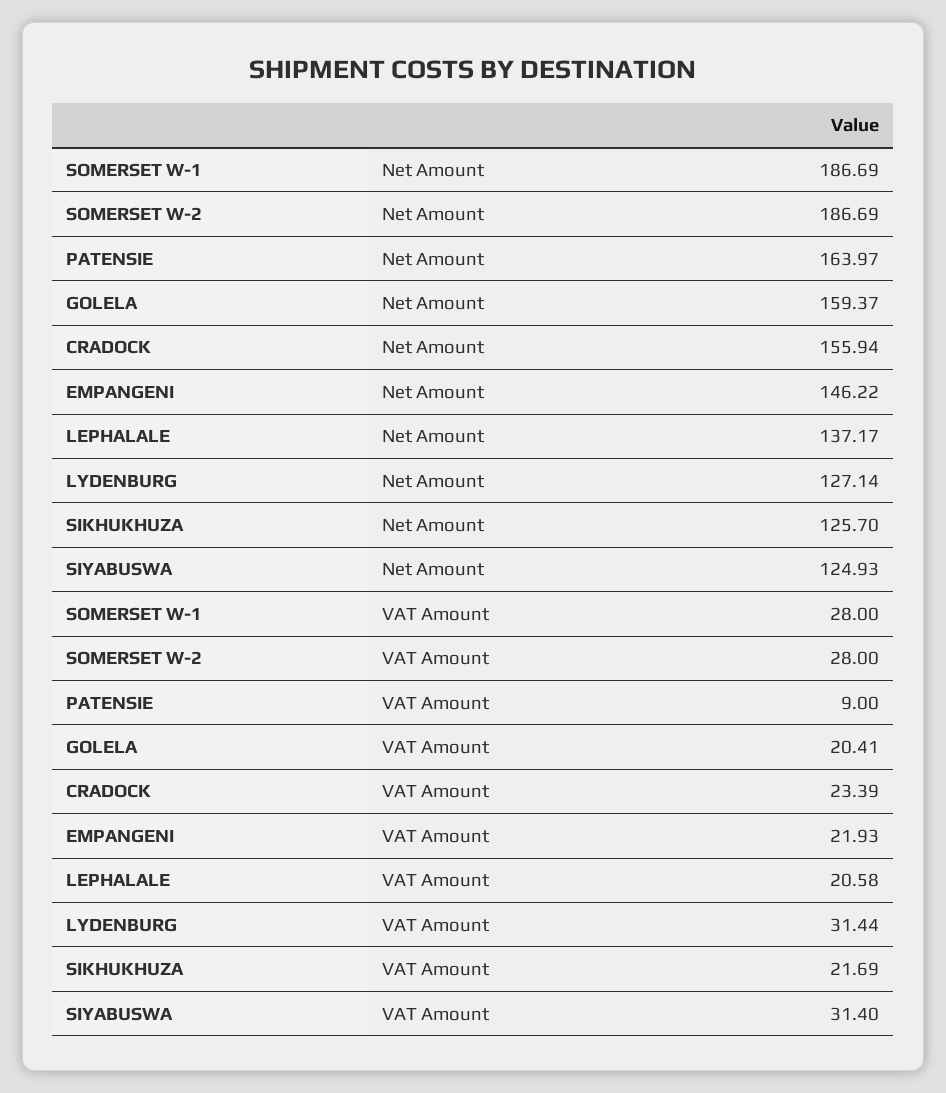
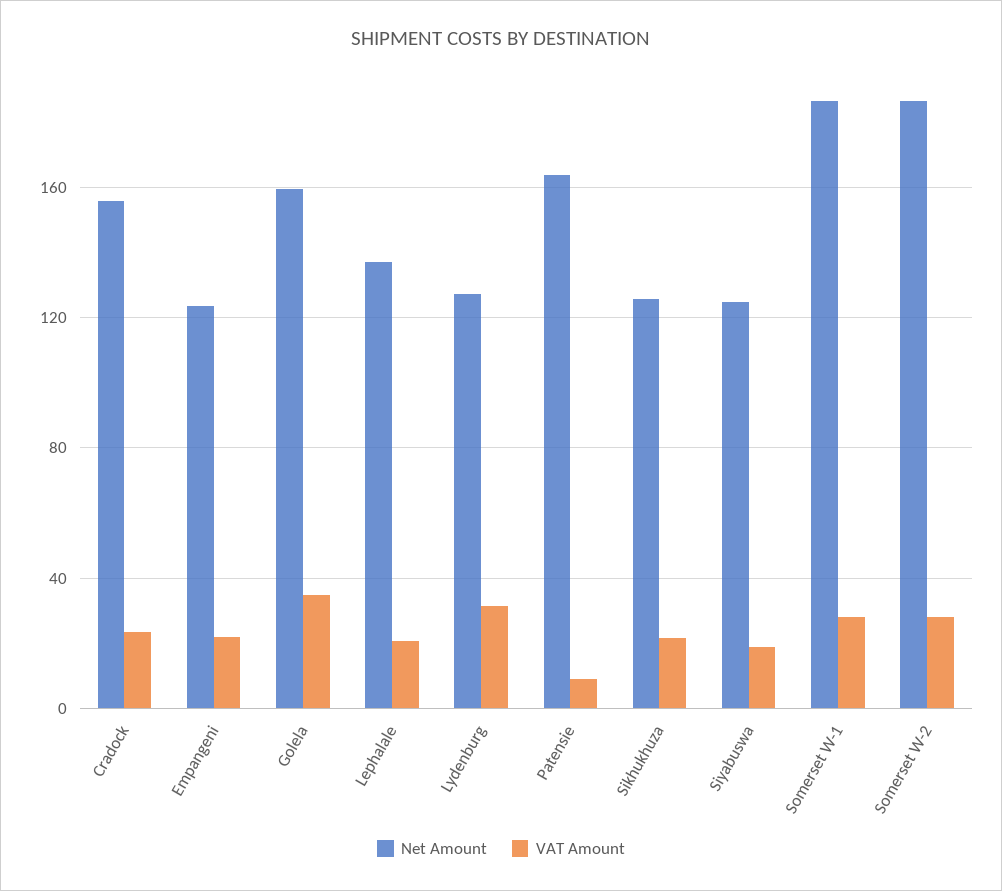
Net Amount, EMPANGENI: 146.22 -> 125
VAT Amount, GOLELA: 20.41 -> 35
VAT Amount, SIYABUSWA: 31.4 -> 20

